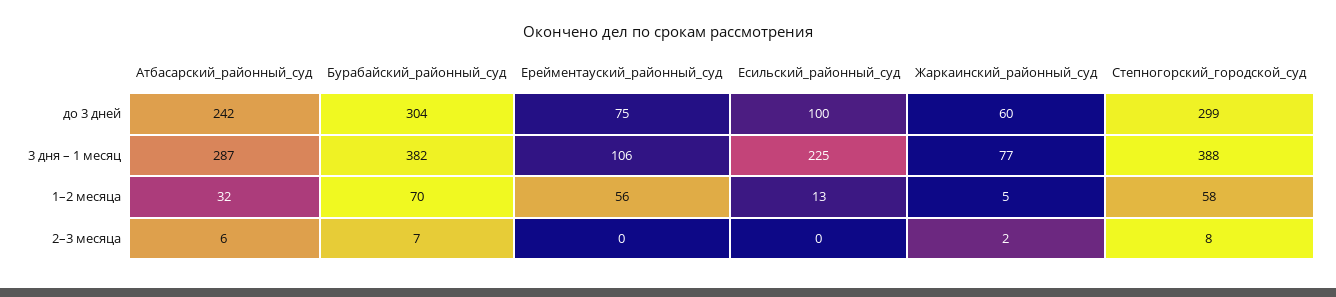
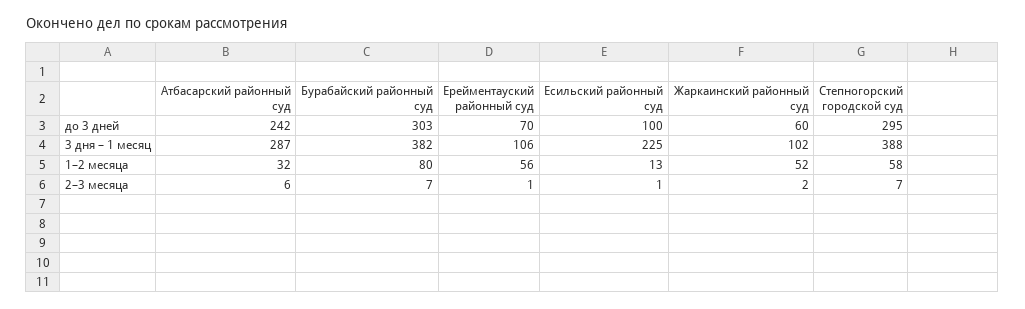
Бурабайский_районный_суд, до 3 дней: 304 -> 303
Ерейментауский_районный_суд, до 3 дней: 75 -> 70
Степногорский_городской_суд, до 3 дней: 299 -> 295
Жаркаинский_районный_суд, 3 дня – 1 месяц: 77 -> 102
Бурабайский_районный_суд, 1–2 месяца: 70 -> 80
Жаркаинский_районный_суд, 1–2 месяца: 5 -> 52
Ерейментауский_районный_суд, 2–3 месяца: 0 -> 1
Есильский_районный_суд, 2–3 месяца: 0 -> 1
Степногорский_городской_суд, 2–3 месяца: 8 -> 7

